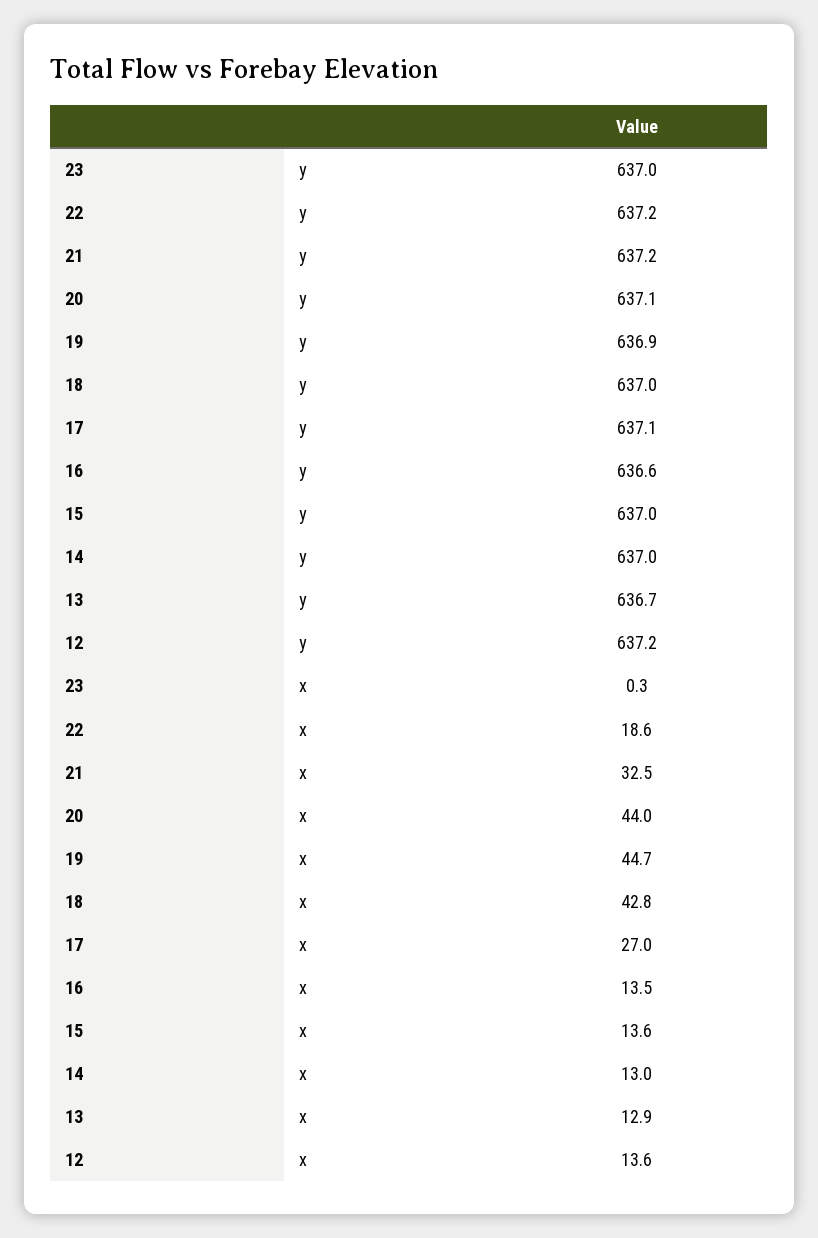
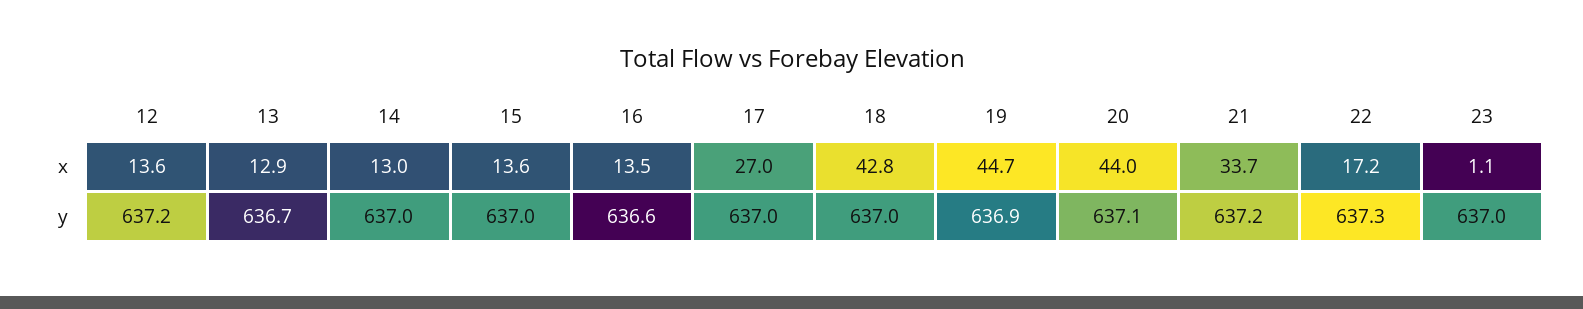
22, y: 637.2 -> 637.3
17, y: 637.1 -> 637
23, x: 0.3 -> 1.1
22, x: 18.6 -> 17.2
21, x: 32.5 -> 33.7

